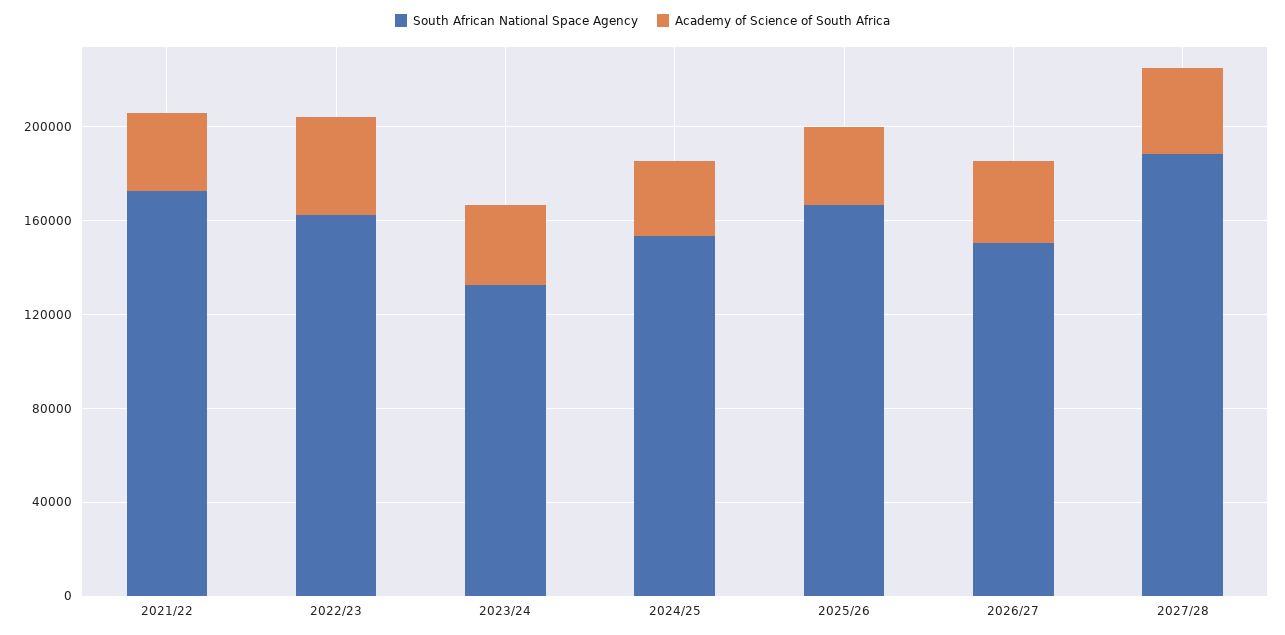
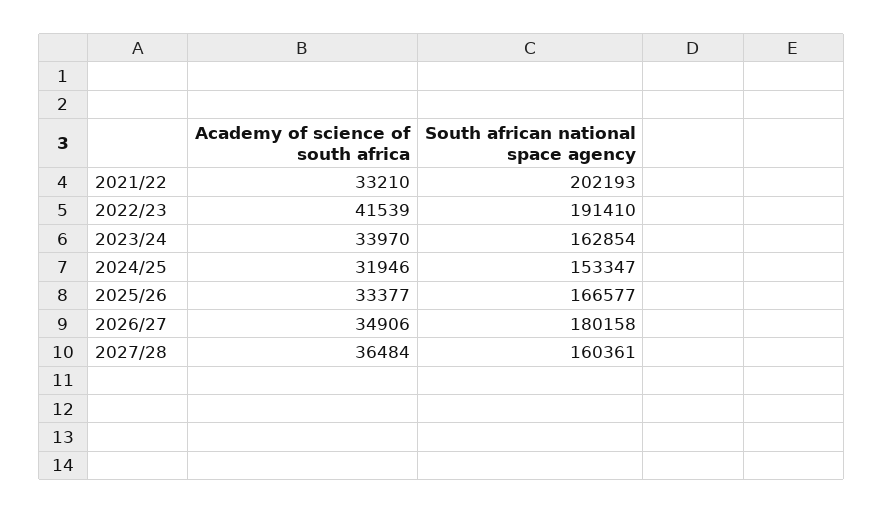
South African National Space Agency, 2021/22: 170000 -> 202193
South African National Space Agency, 2022/23: 160000 -> 191410
South African National Space Agency, 2023/24: 130000 -> 162854
South African National Space Agency, 2026/27: 150000 -> 180158
South African National Space Agency, 2027/28: 190000 -> 160361

